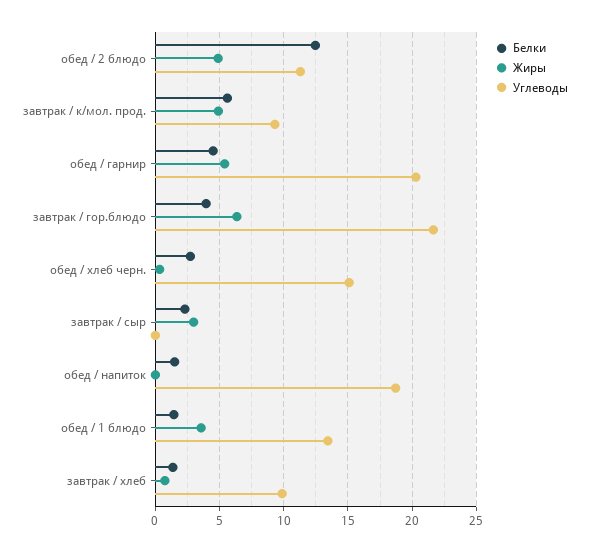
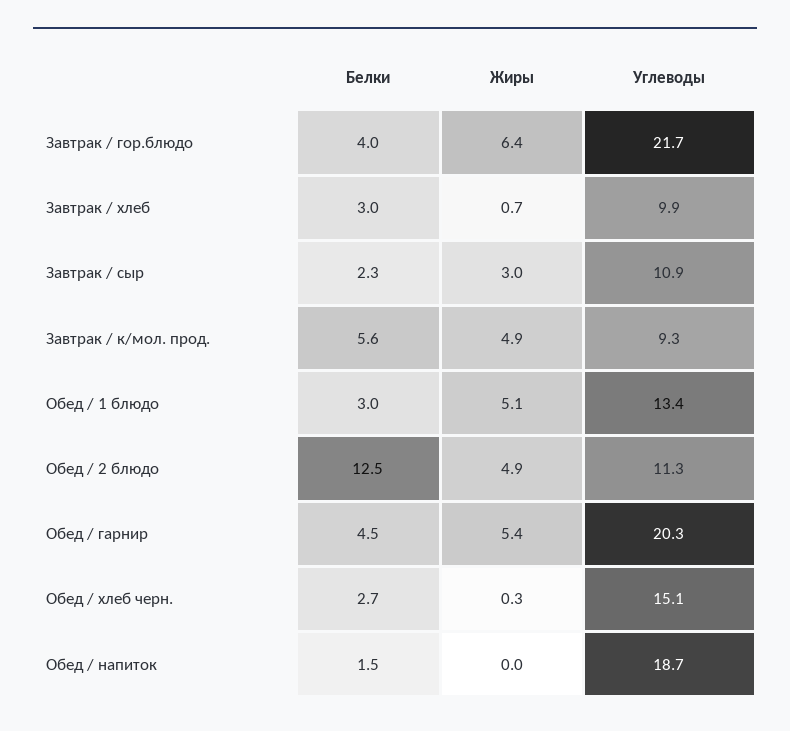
Углеводы, завтрак / сыр: 0 -> 10.9
Белки, обед / 1 блюдо: 1.5 -> 3
Жиры, обед / 1 блюдо: 3.5 -> 5.1
Белки, завтрак / хлеб: 1.5 -> 3

